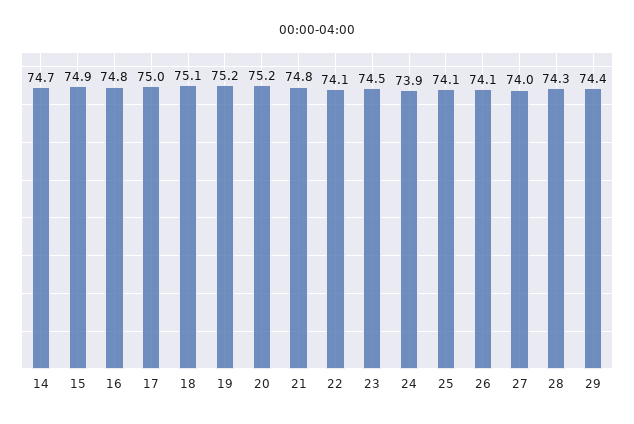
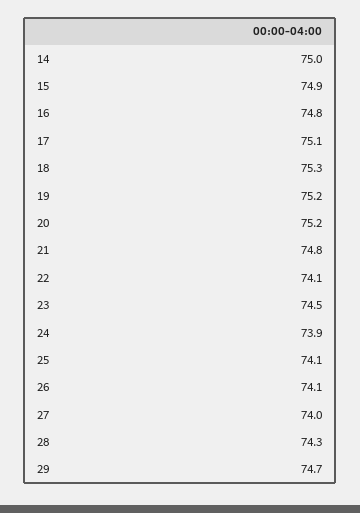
14: 74.7 -> 75
17: 75 -> 75.1
18: 75.1 -> 75.3
29: 74.4 -> 74.7

